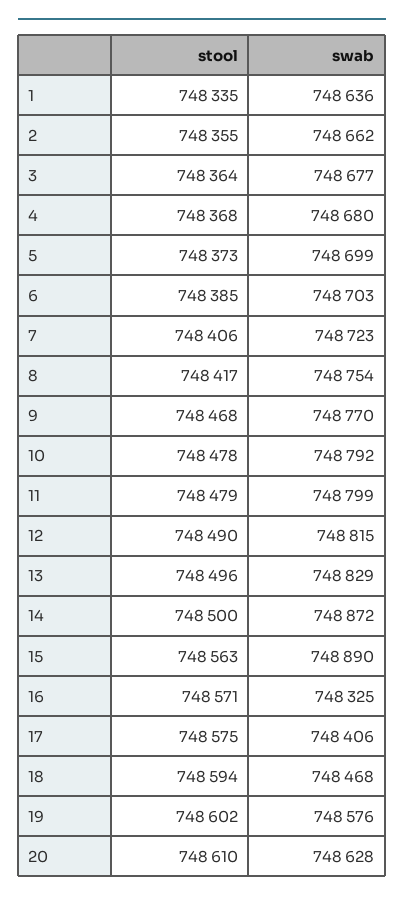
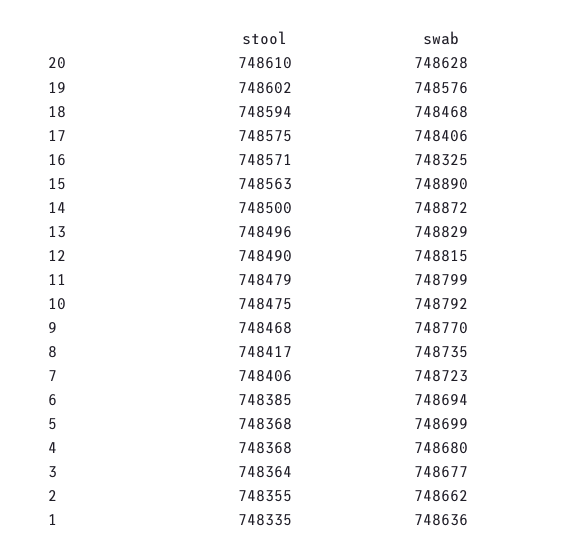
stool, 5: 748373 -> 748368
swab, 6: 748703 -> 748694
swab, 8: 748754 -> 748735
stool, 10: 748478 -> 748475

